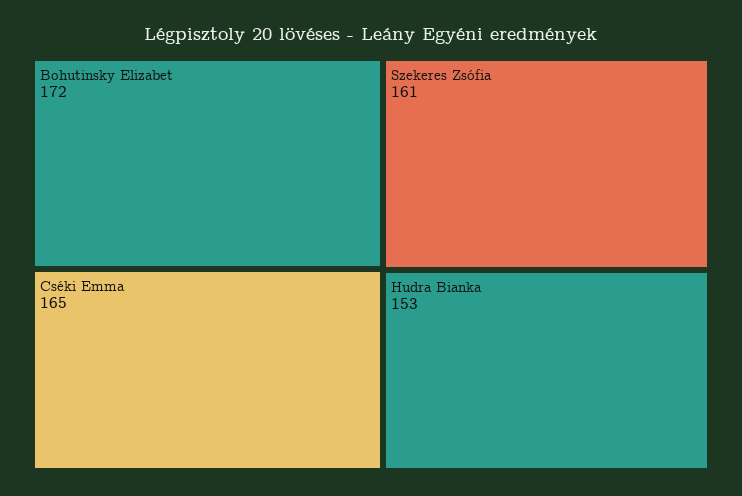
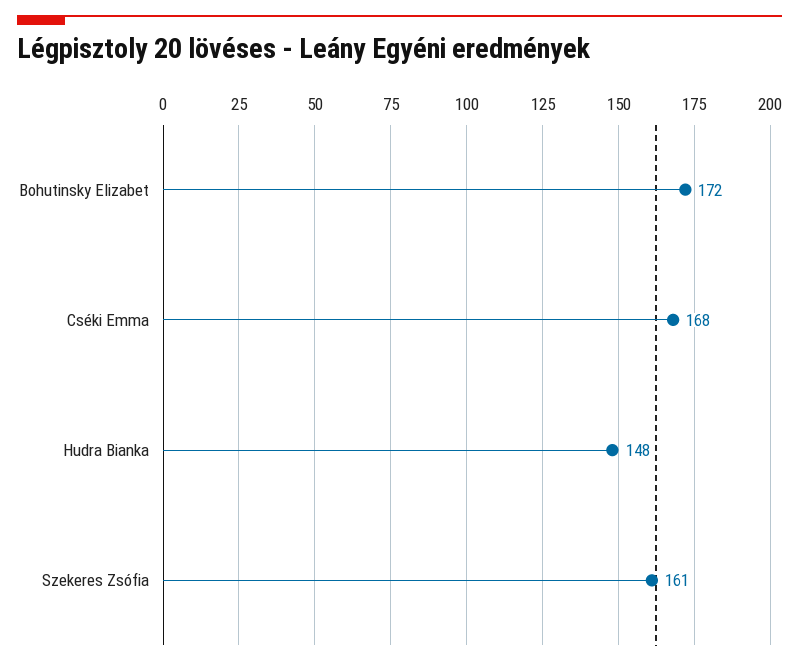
Cséki Emma: 165 -> 168
Hudra Bianka: 153 -> 148

